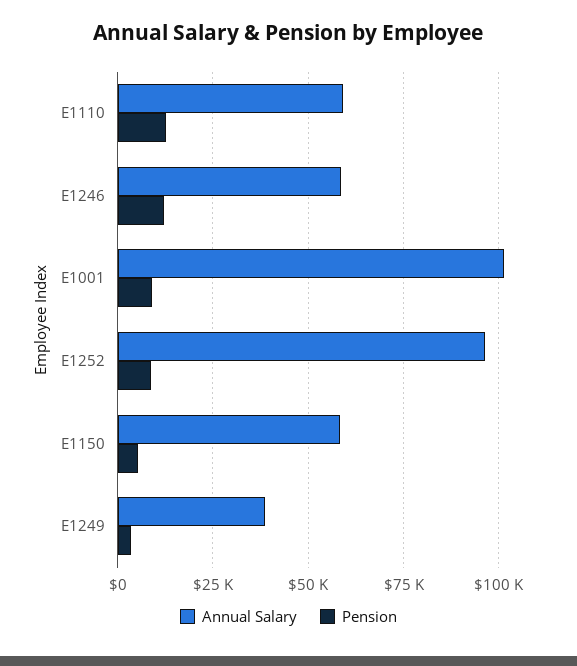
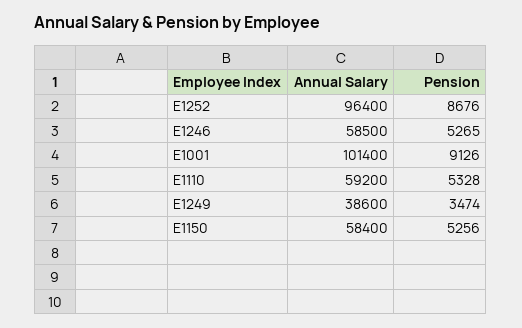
Pension, E1110: 12500 -> 5328
Pension, E1246: 12500 -> 5265

